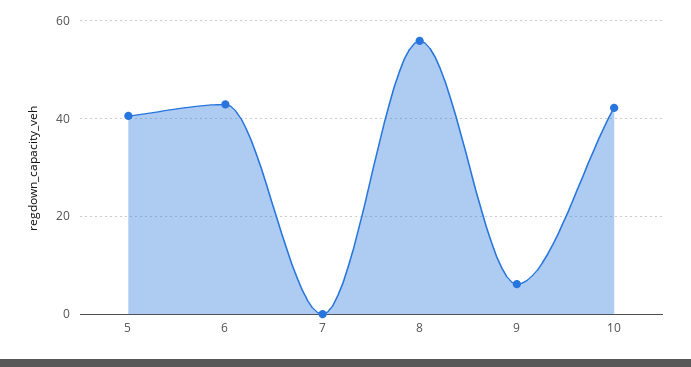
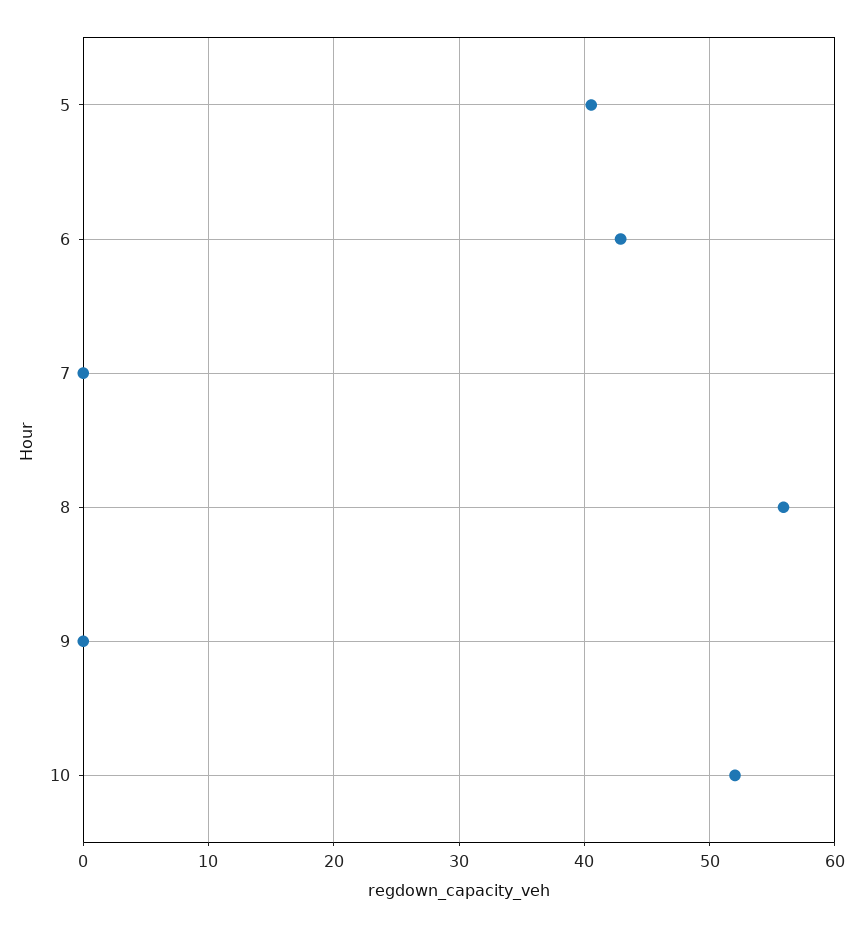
9: 6 -> 0
10: 42 -> 52

